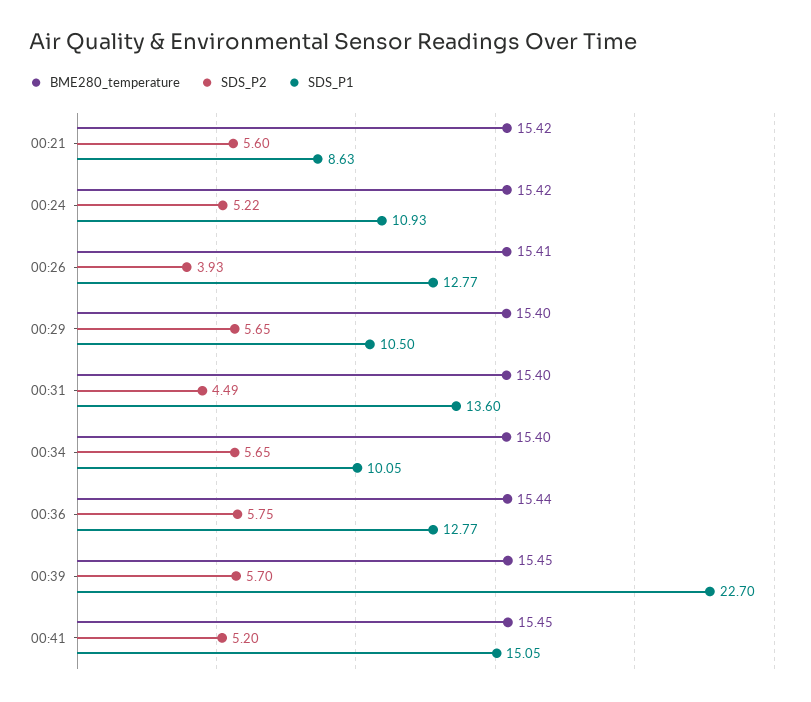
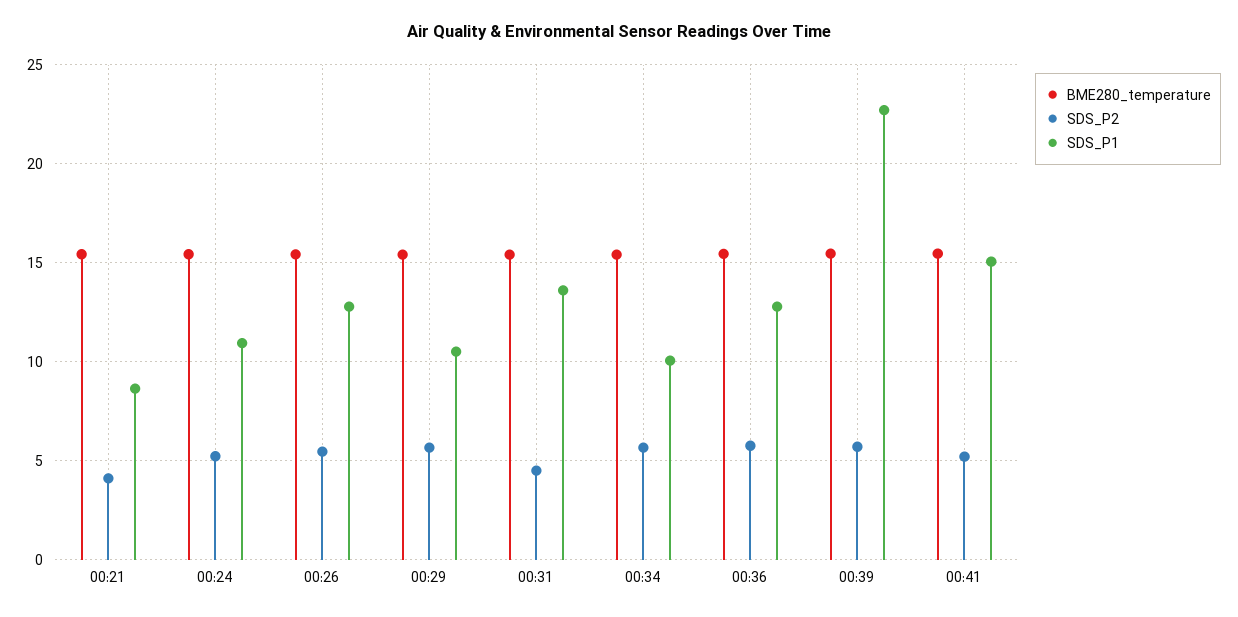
SDS_P2, 00:21: 5.6 -> 4
SDS_P2, 00:26: 3.93 -> 5.5

